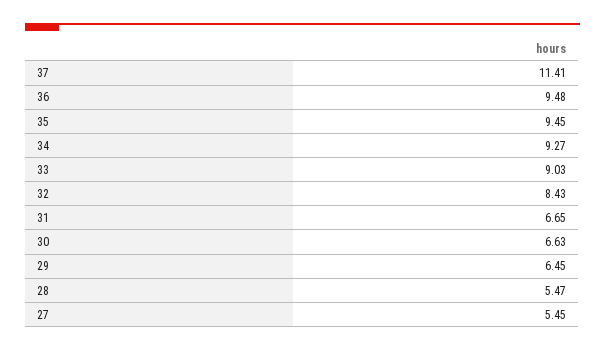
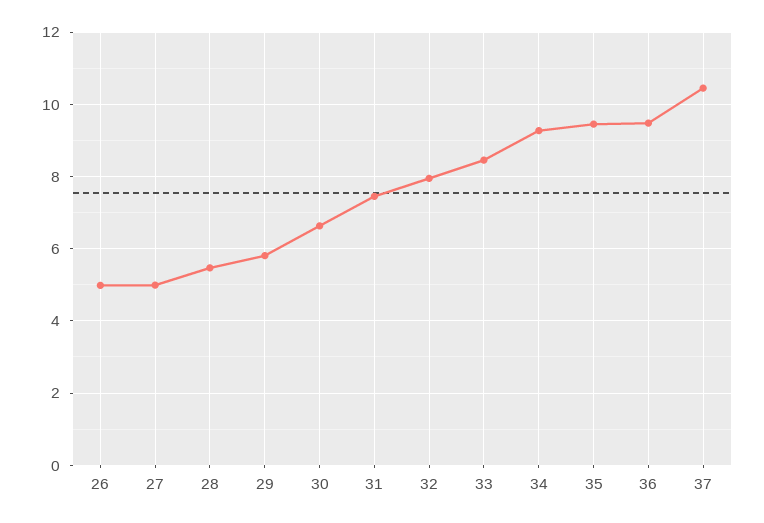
37: 11.41 -> 10.4
33: 9.03 -> 8.4
32: 8.43 -> 8
31: 6.65 -> 7.4
29: 6.45 -> 5.8
27: 5.45 -> 5
26: none -> 5

